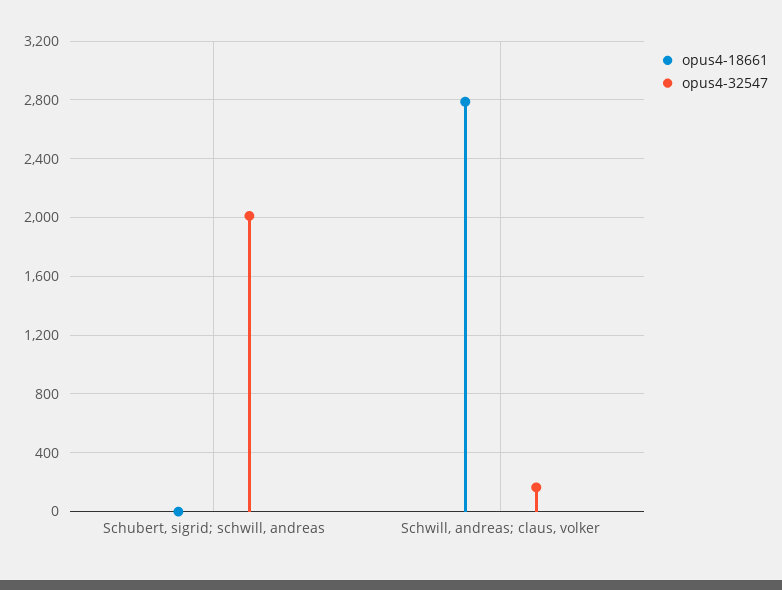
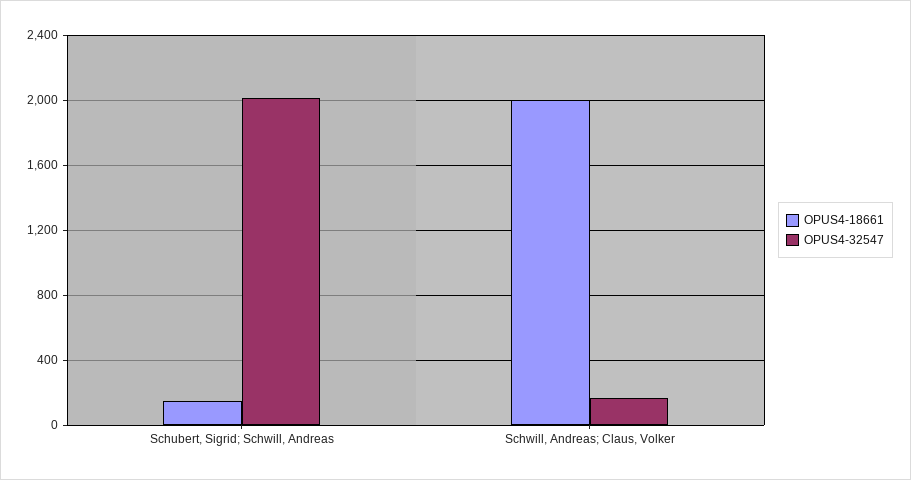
opus4-18661, Schubert, sigrid; schwill, andreas: 0 -> 150
opus4-18661, Schwill, andreas; claus, volker: 2800 -> 2000

